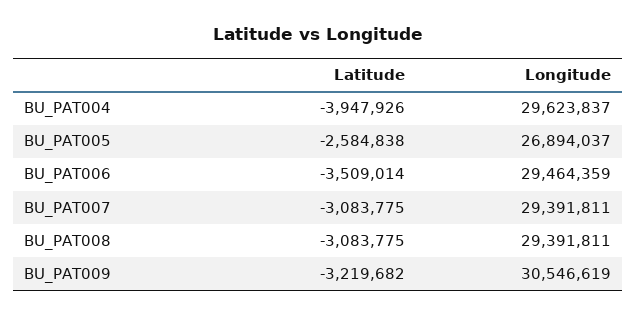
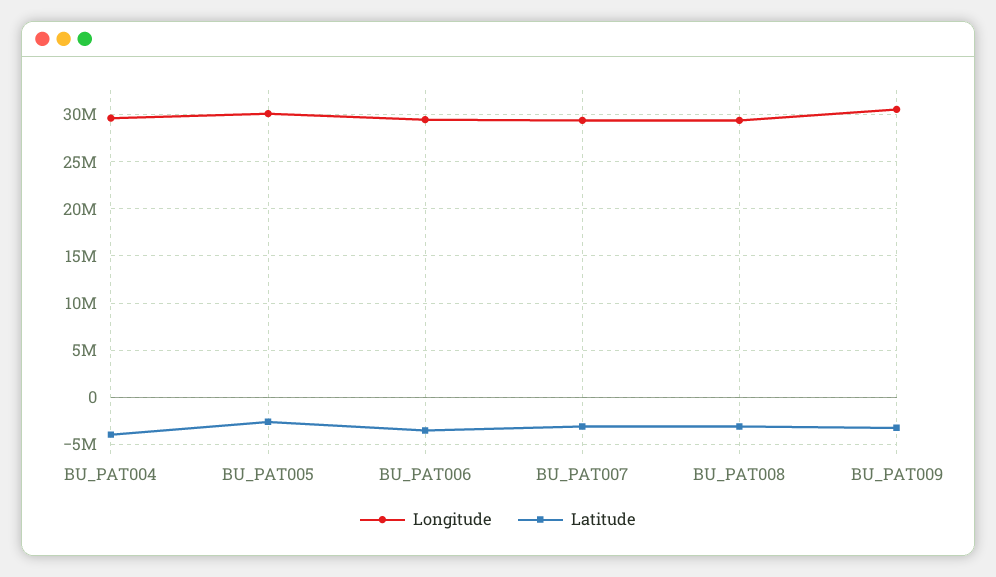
Longitude, BU_PAT005: 26894037 -> 30000000

